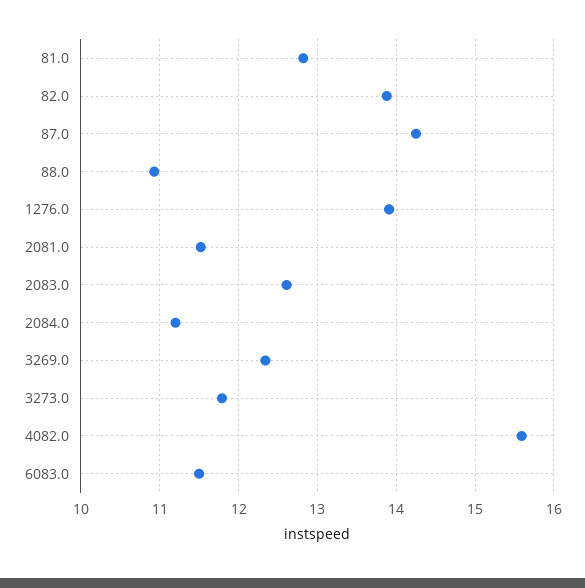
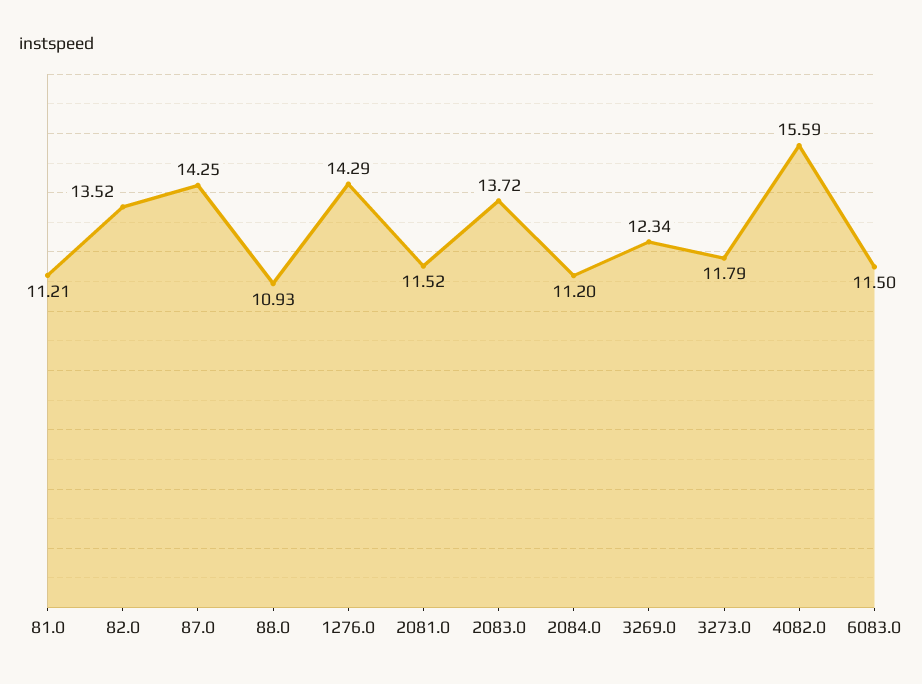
81.0: 12.8 -> 11.21
82.0: 13.9 -> 13.52
1276.0: 13.9 -> 14.29
2083.0: 12.6 -> 13.72

